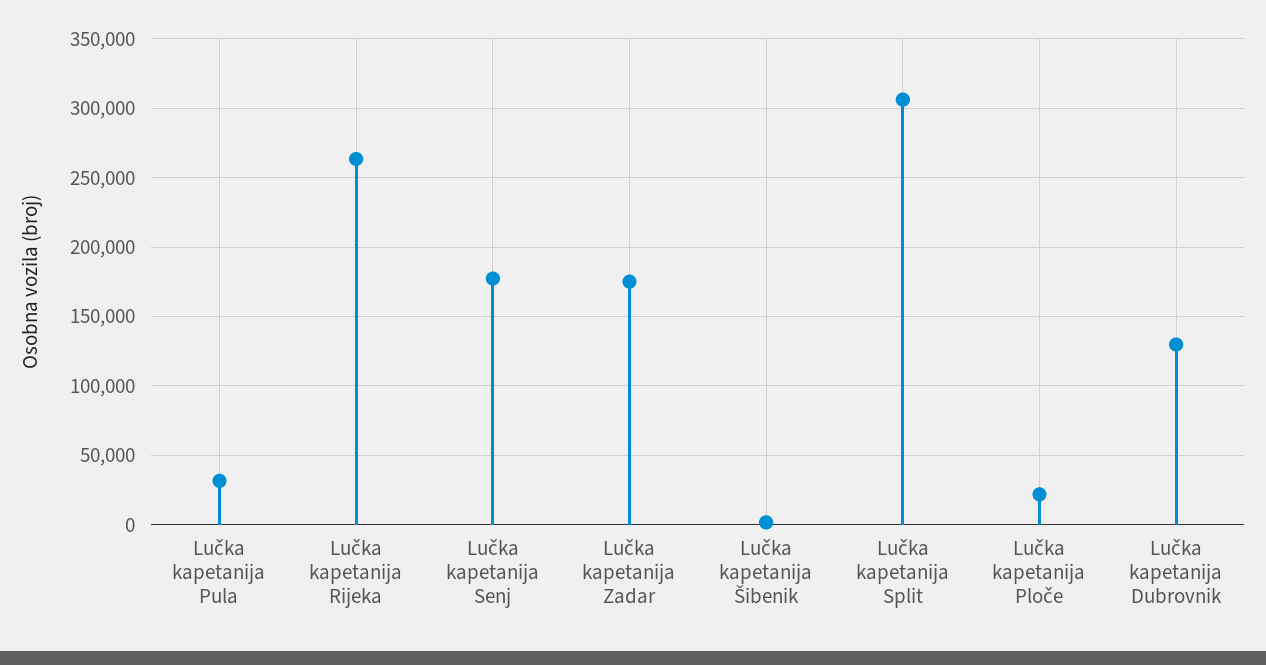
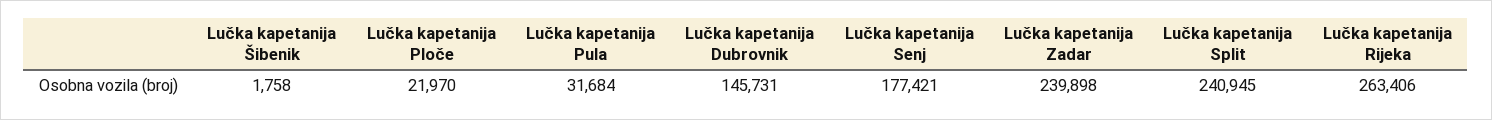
Lučka kapetanija Zadar: 175000 -> 239898
Lučka kapetanija Split: 305000 -> 240945
Lučka kapetanija Dubrovnik: 130000 -> 145731

